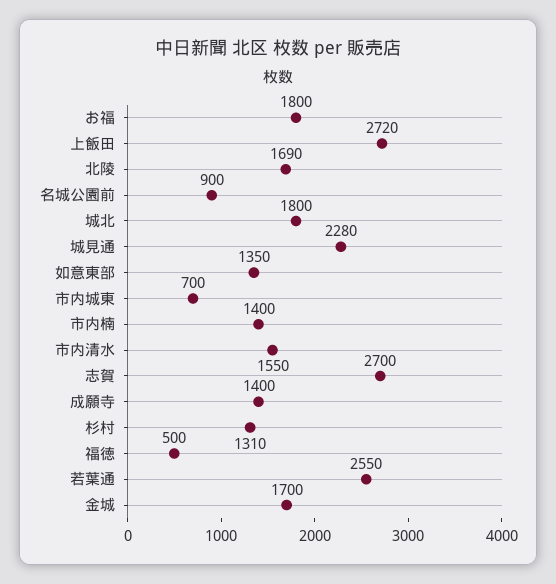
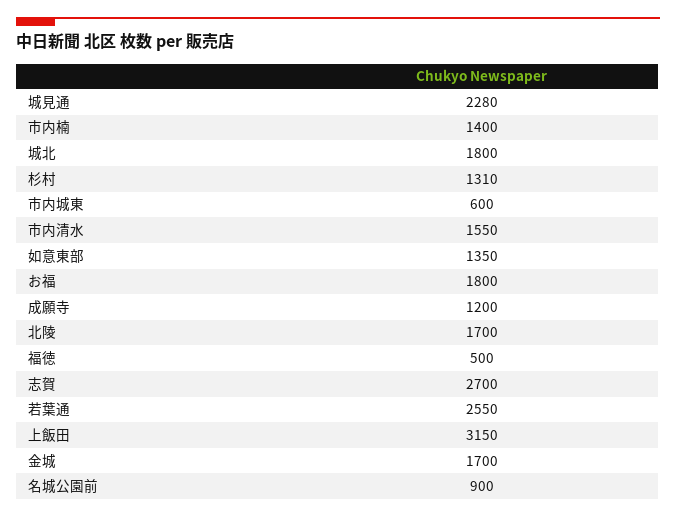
上飯田: 2720 -> 3150
北陵: 1690 -> 1700
市内城東: 700 -> 600
成願寺: 1400 -> 1200

